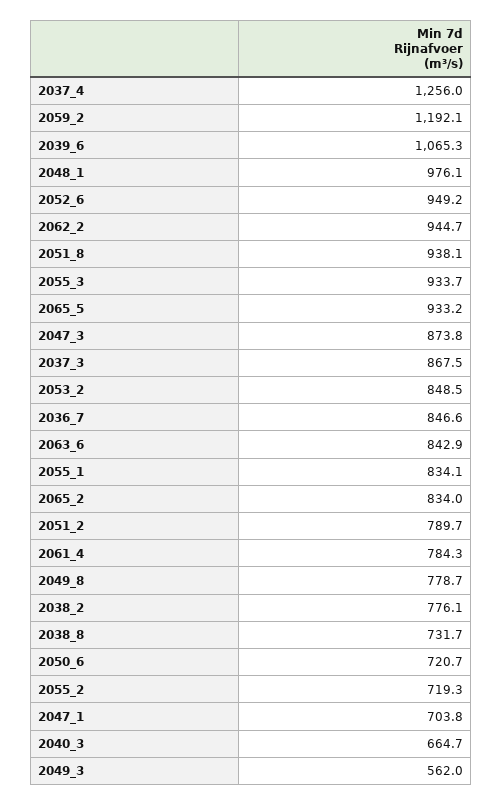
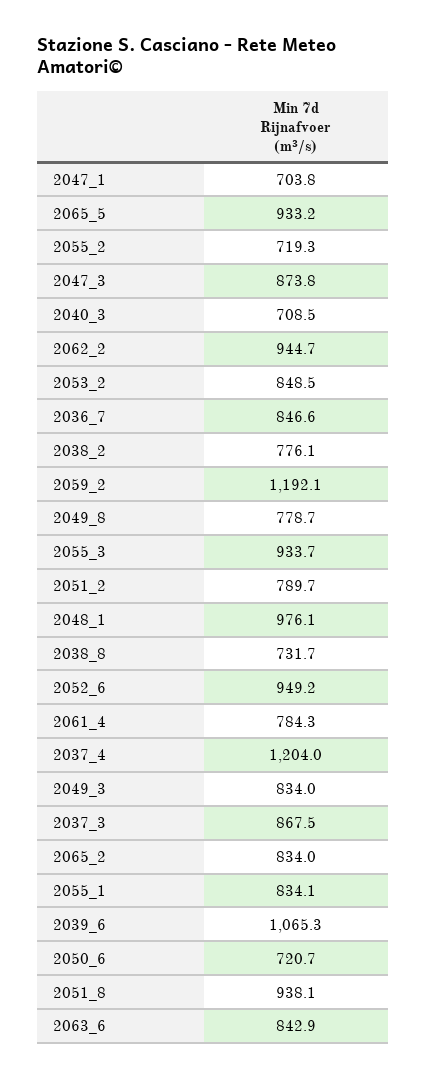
2037_4: 1256 -> 1204
2040_3: 664.7 -> 708.5
2049_3: 562 -> 834

